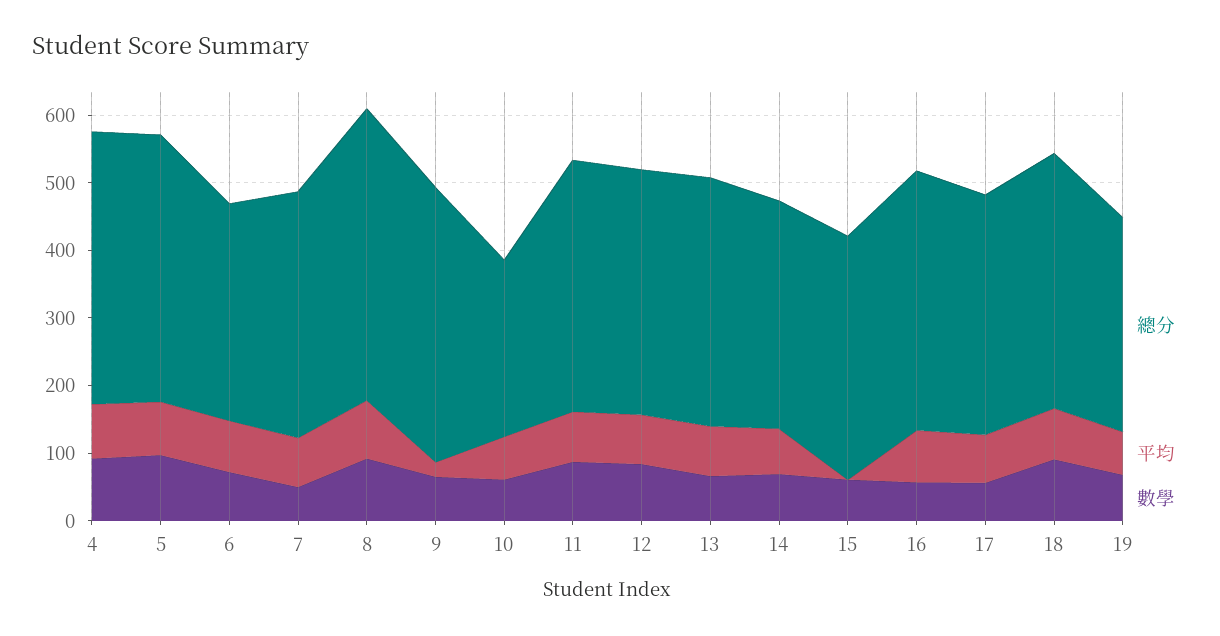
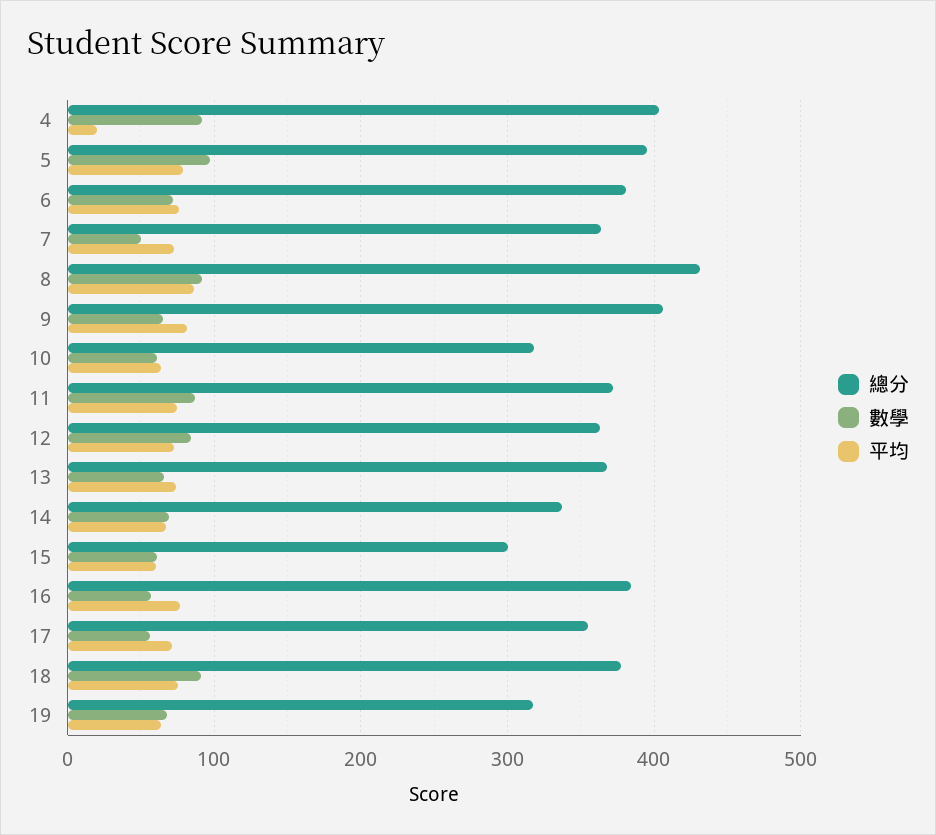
平均, 4: 80 -> 20
總分, 6: 320 -> 380
平均, 9: 20 -> 80
總分, 10: 260 -> 320
總分, 15: 360 -> 300
平均, 15: 0 -> 60

